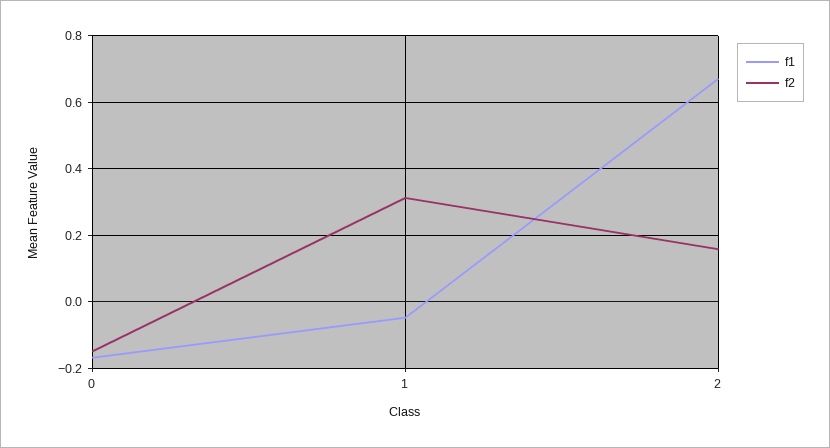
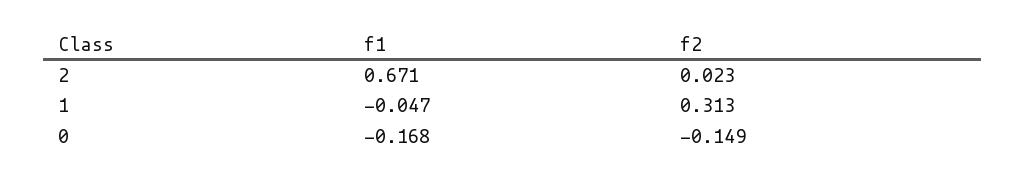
f2, 2: 0.16 -> 0.023

